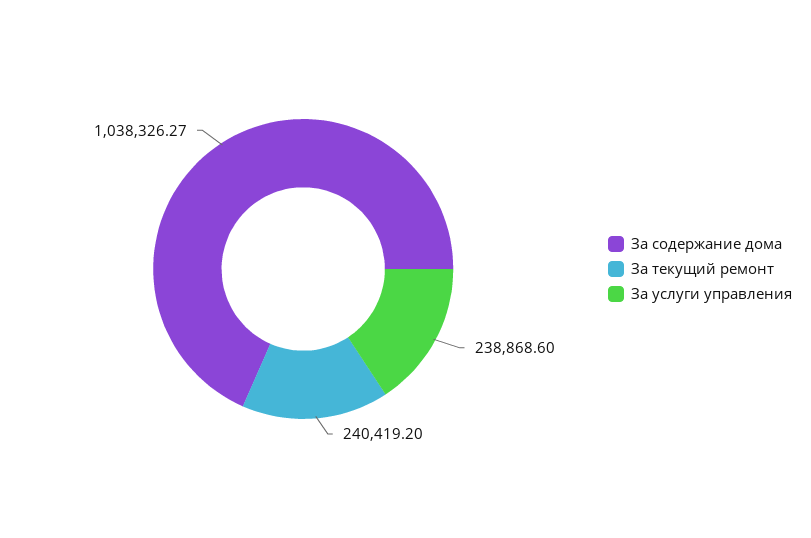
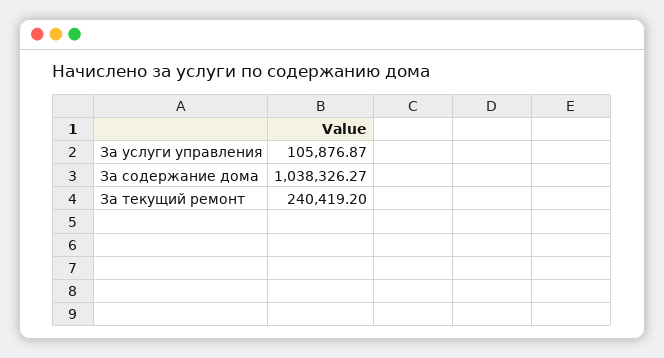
За услуги управления: 238868.6 -> 105876.87

